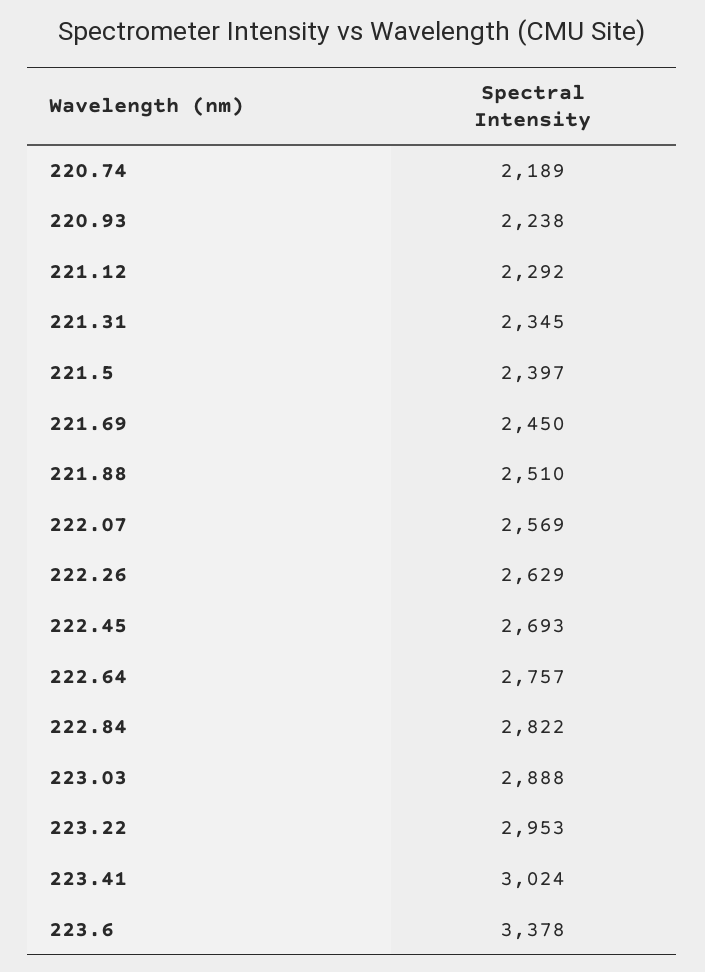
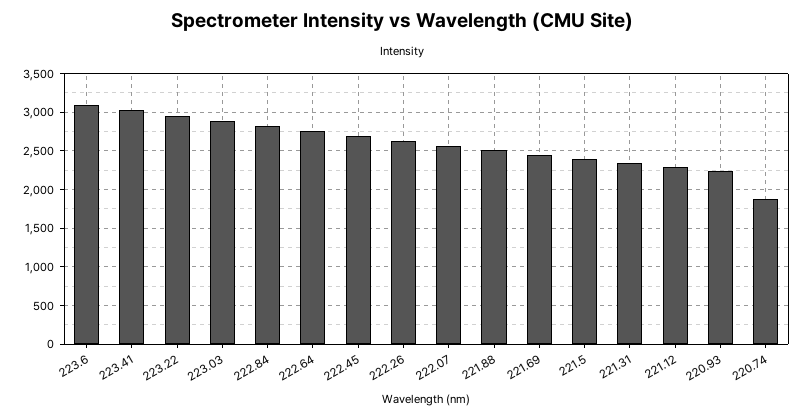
220.74: 2189 -> 1900
223.6: 3378 -> 3100

